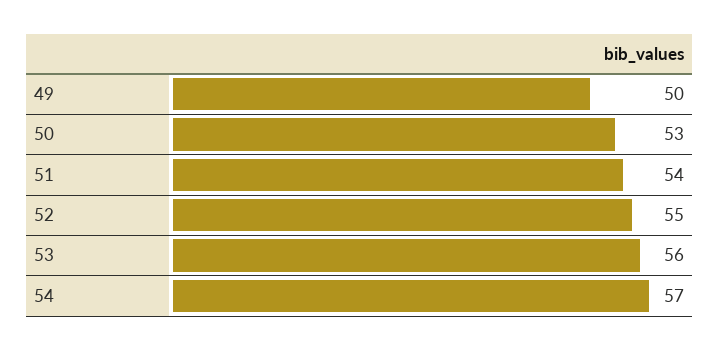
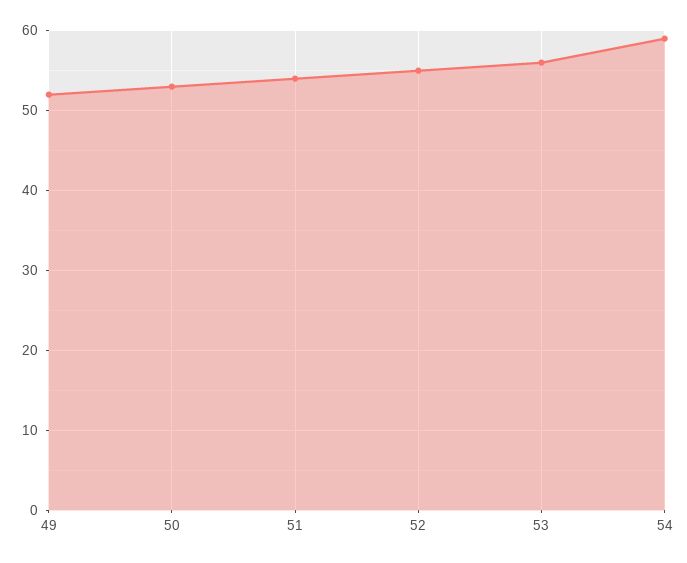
49: 50 -> 52
54: 57 -> 59

